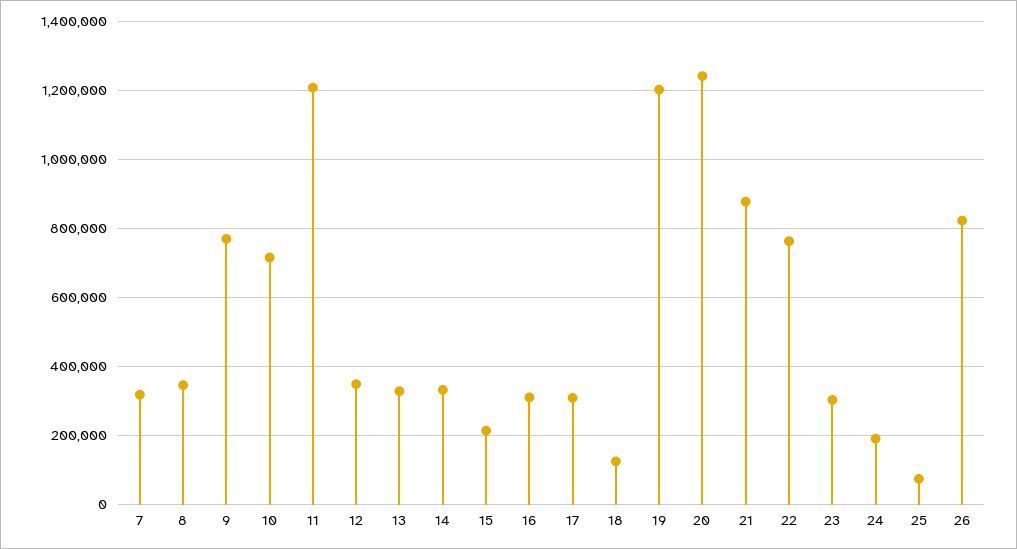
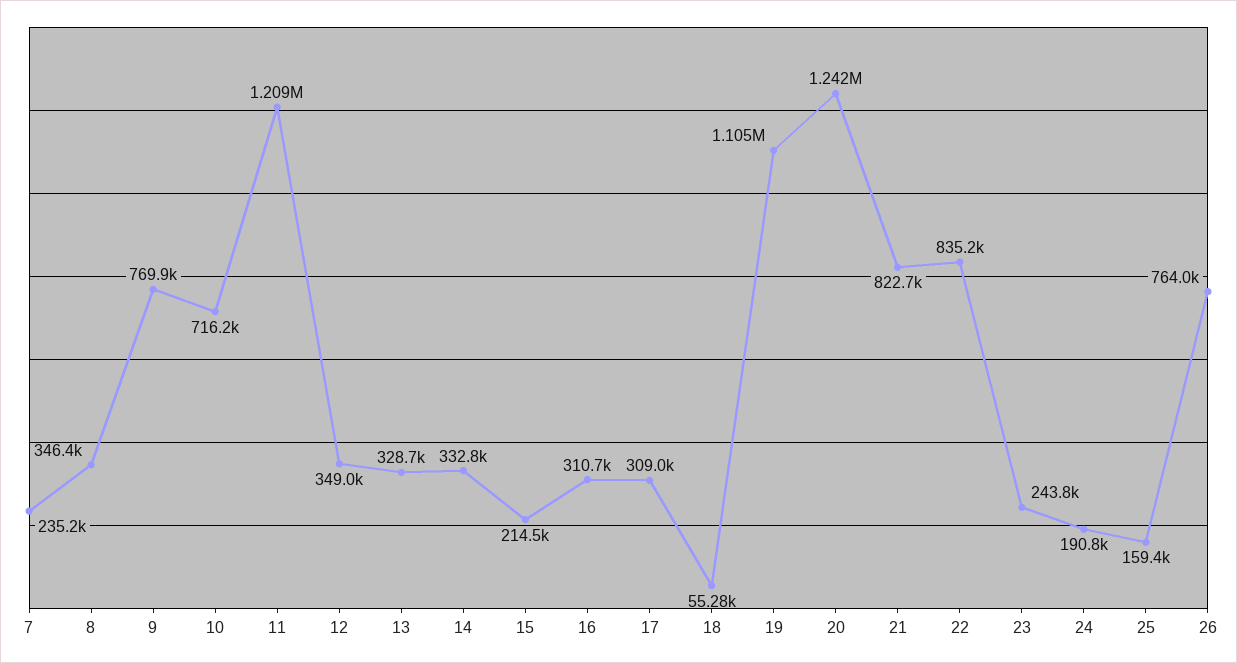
7: 320000 -> 235200
18: 120000 -> 55280
19: 1200000 -> 1105000
21: 880000 -> 822700
22: 760000 -> 835200
23: 300000 -> 243800
25: 80000 -> 159400
26: 820000 -> 764000

